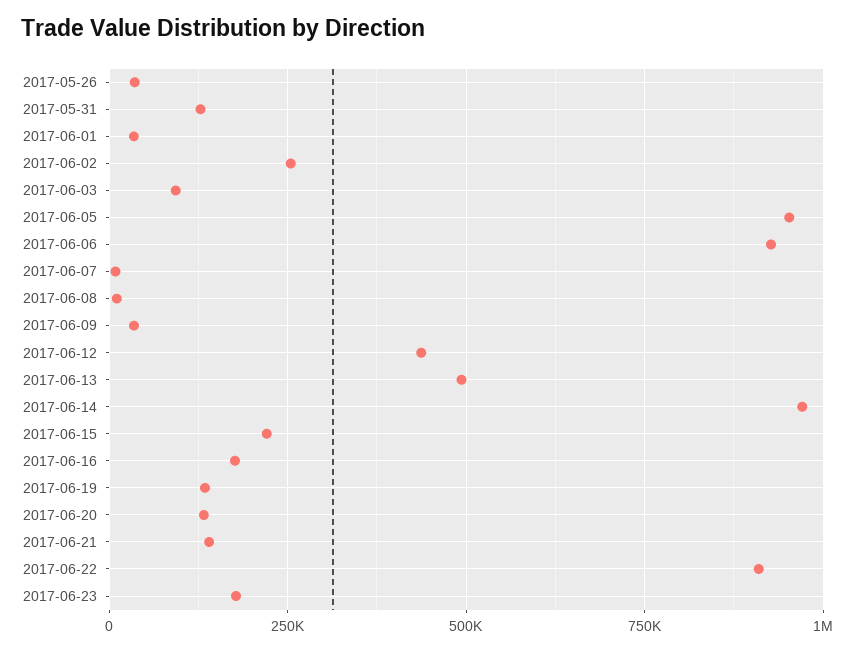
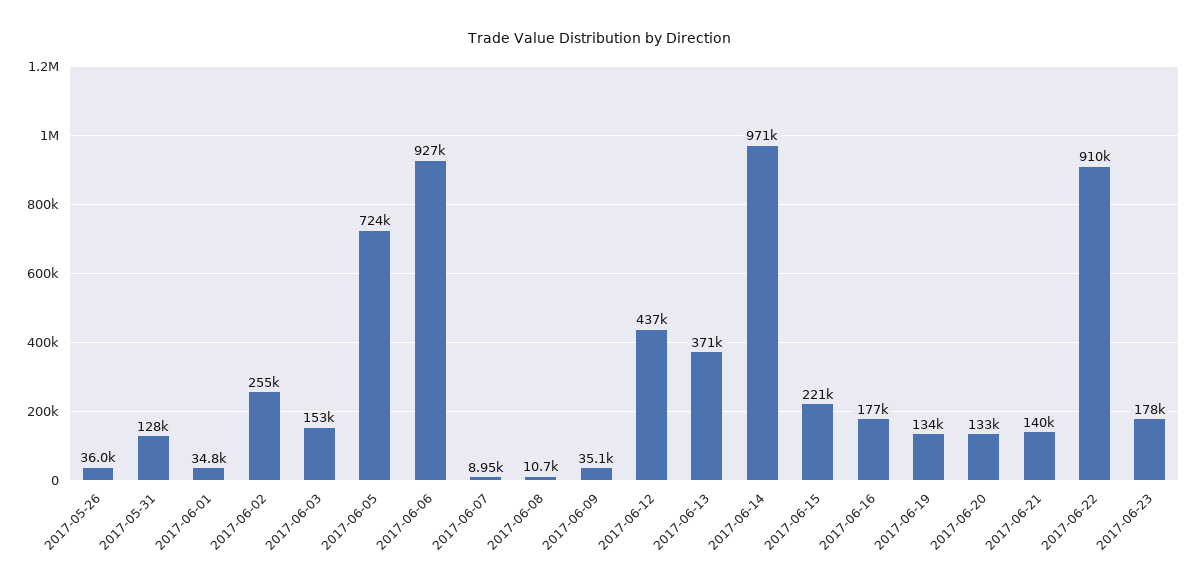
2017-06-03: 100000 -> 153000
2017-06-05: 950000 -> 724000
2017-06-13: 500000 -> 371000

